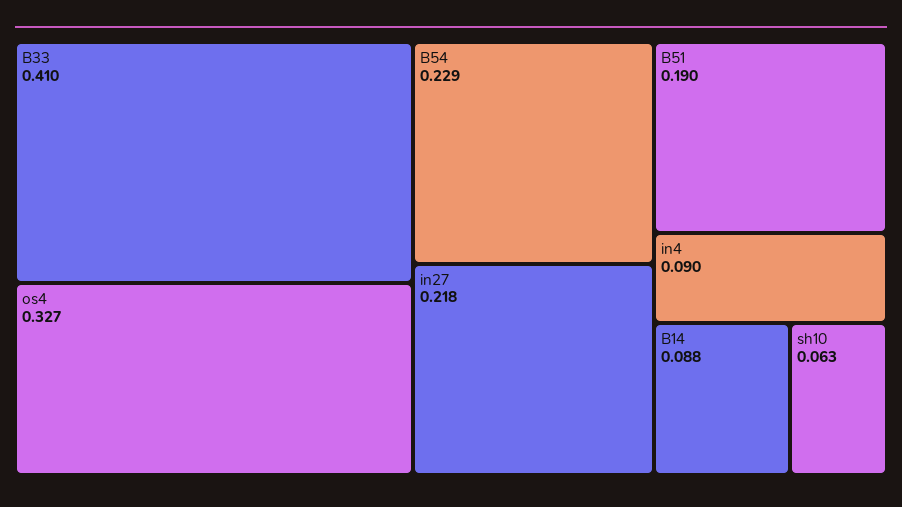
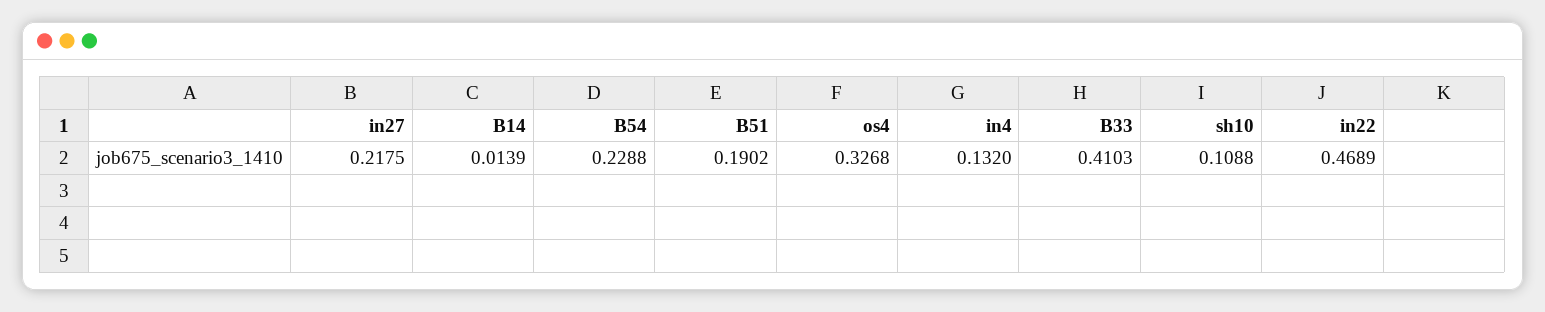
in4: 0.09 -> 0.132
B14: 0.088 -> 0.0139
sh10: 0.063 -> 0.1088
in22: none -> 0.4689

